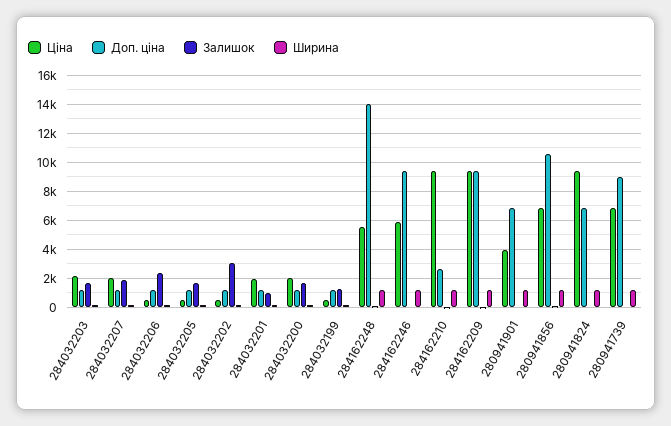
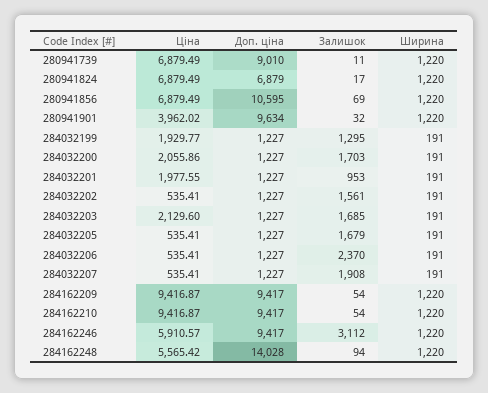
Ціна, 284032207: 2000 -> 535.41
Залишок, 284032202: 3000 -> 1561
Ціна, 284032199: 500 -> 1929.77
Залишок, 284162246: 0 -> 3112
Доп. ціна, 284162210: 2500 -> 9417
Доп. ціна, 280941901: 7000 -> 9634
Ціна, 280941824: 9500 -> 6879.49

